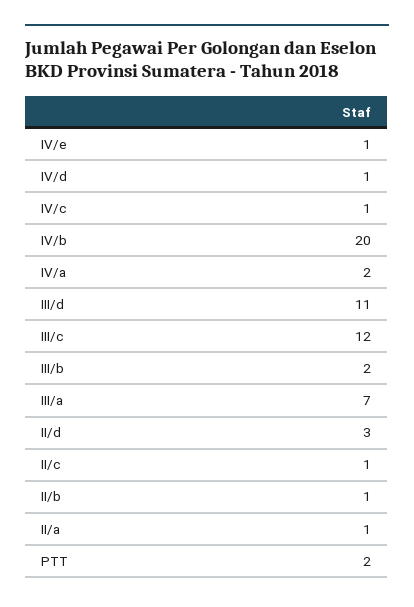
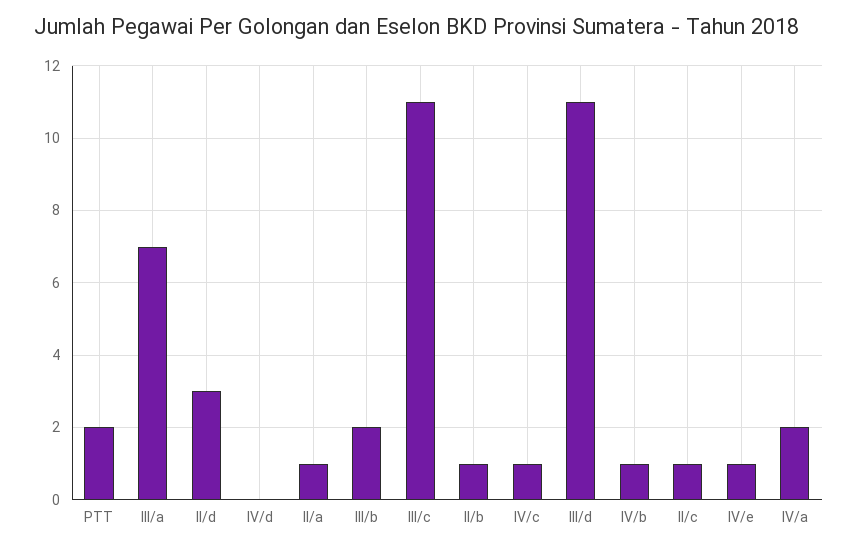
IV/d: 1 -> 0
IV/b: 20 -> 1
III/c: 12 -> 11

